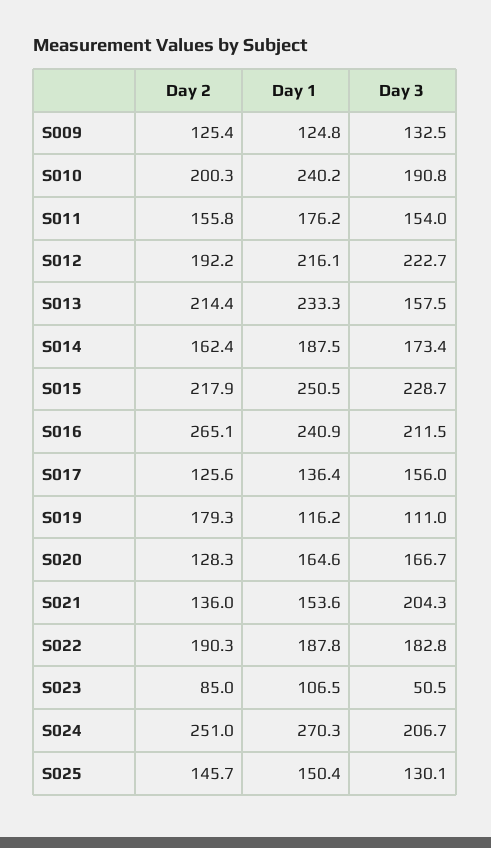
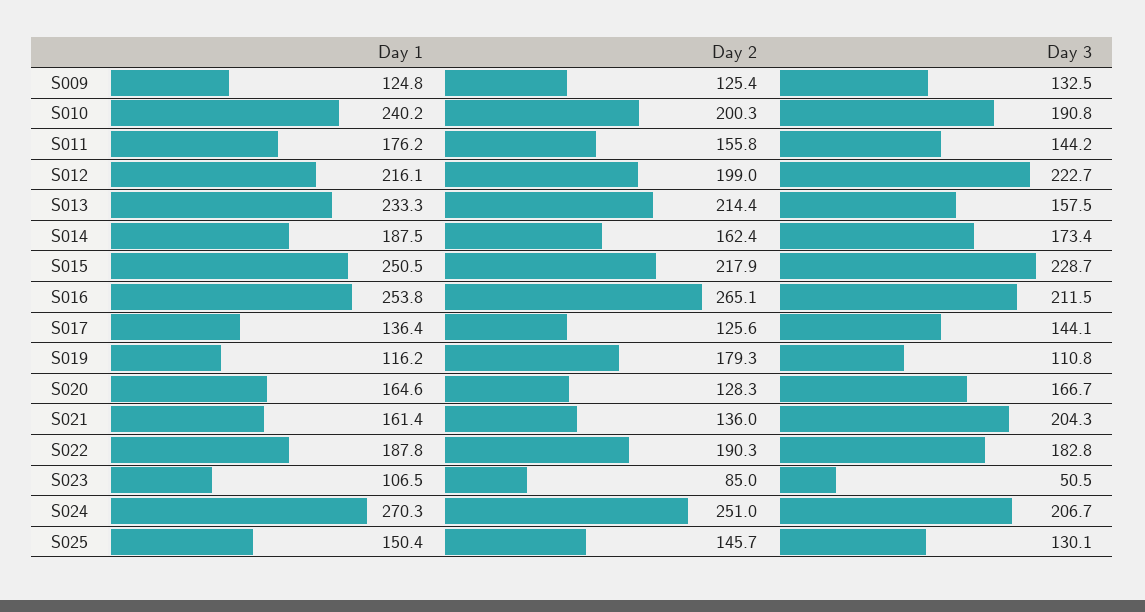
Day 3, S011: 154 -> 144.2
Day 2, S012: 192.2 -> 199
Day 1, S016: 240.9 -> 253.8
Day 3, S017: 156 -> 144.1
Day 3, S019: 111 -> 110.8
Day 1, S021: 153.6 -> 161.4

